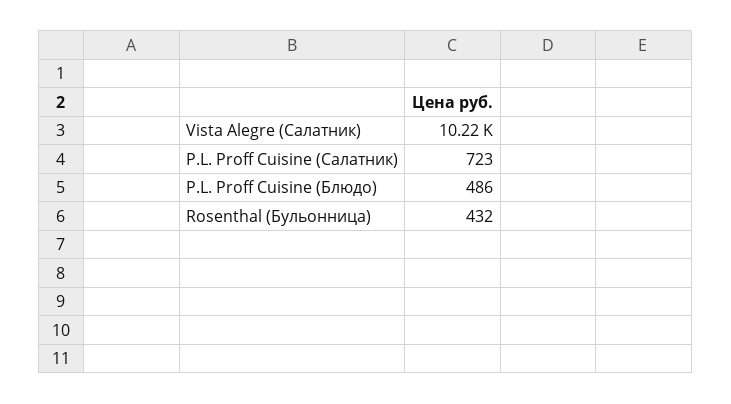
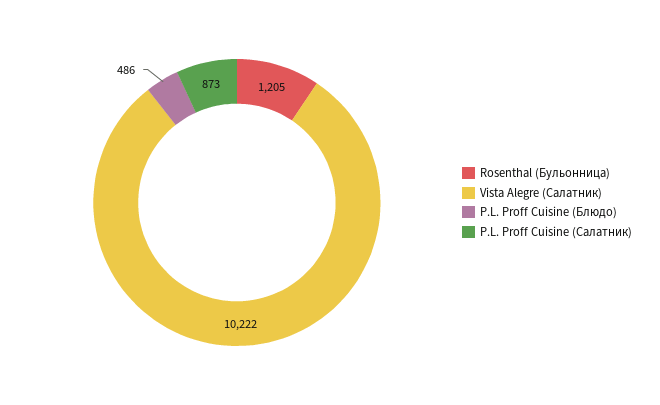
P.L. Proff Cuisine (Салатник): 723 -> 873
Rosenthal (Бульонница): 432 -> 1205

